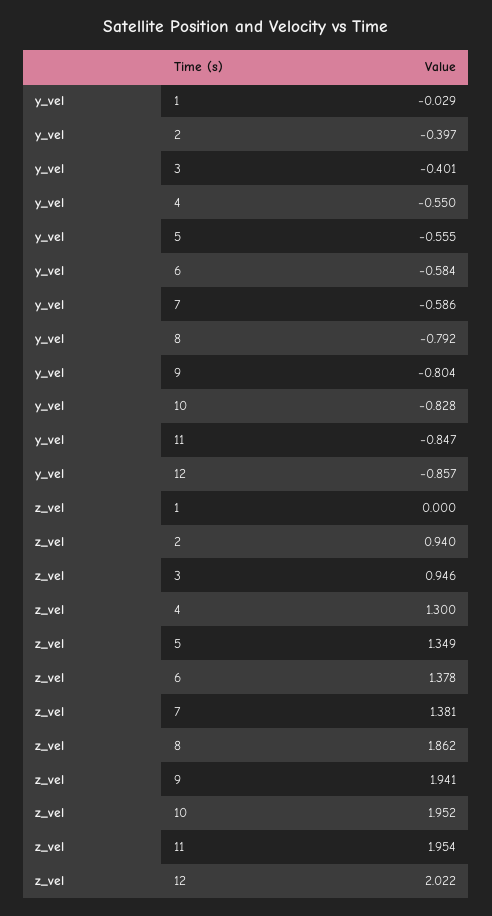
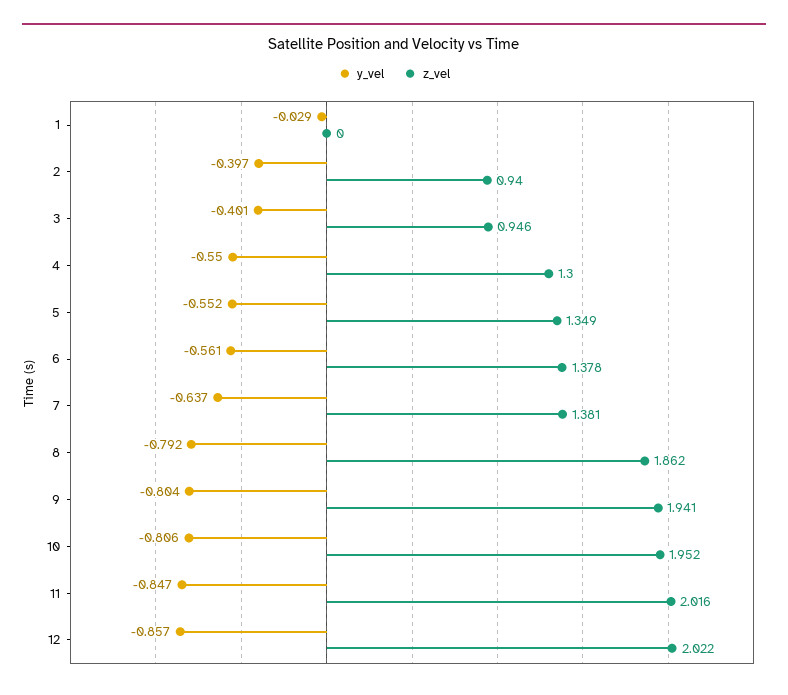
y_vel, 5: -0.555 -> -0.552
y_vel, 6: -0.584 -> -0.561
y_vel, 7: -0.586 -> -0.637
y_vel, 10: -0.828 -> -0.806
z_vel, 11: 1.954 -> 2.016

